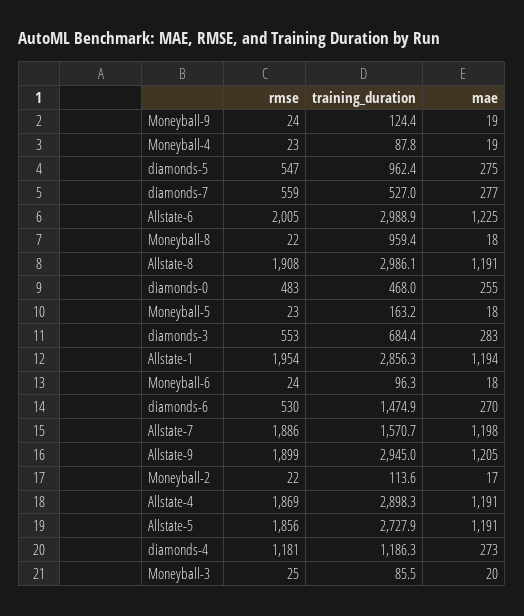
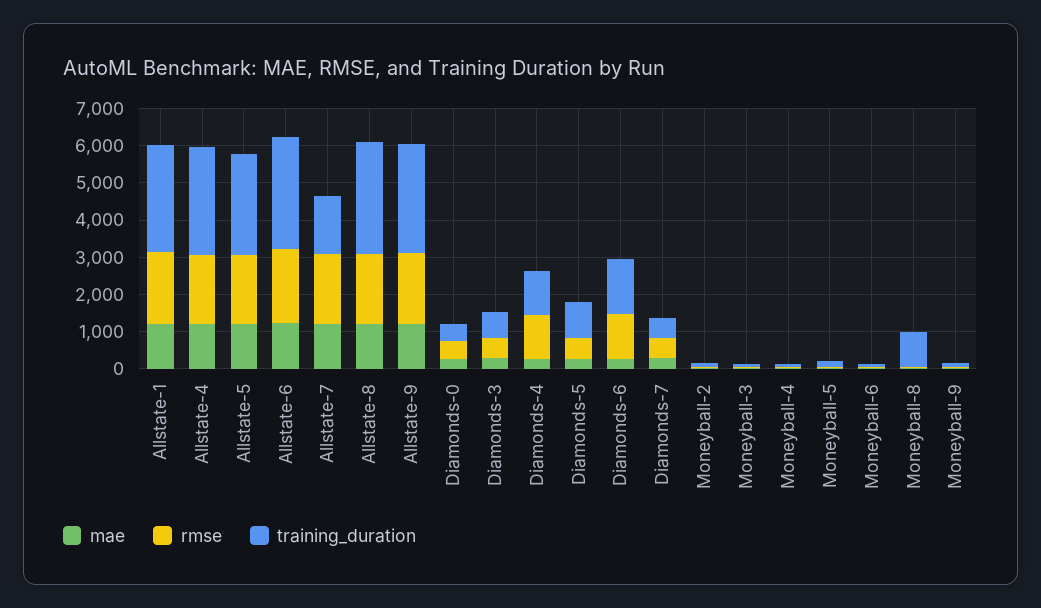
rmse, diamonds-6: 530 -> 1250

